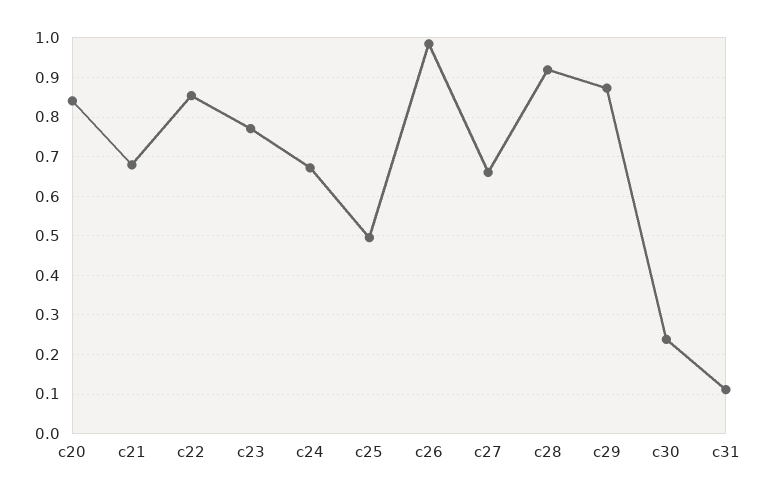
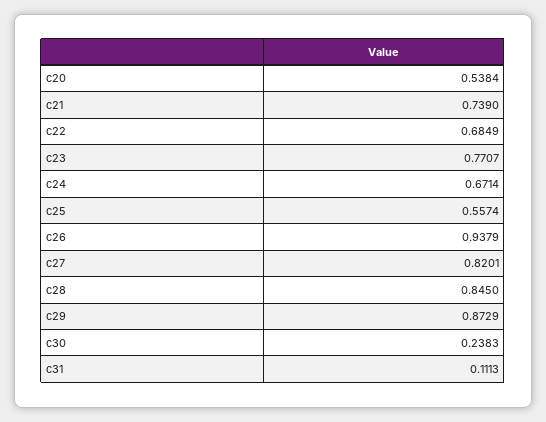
c20: 0.84 -> 0.5384
c21: 0.68 -> 0.739
c22: 0.86 -> 0.6849
c25: 0.5 -> 0.5574
c26: 0.98 -> 0.9379
c27: 0.66 -> 0.8201
c28: 0.92 -> 0.845

